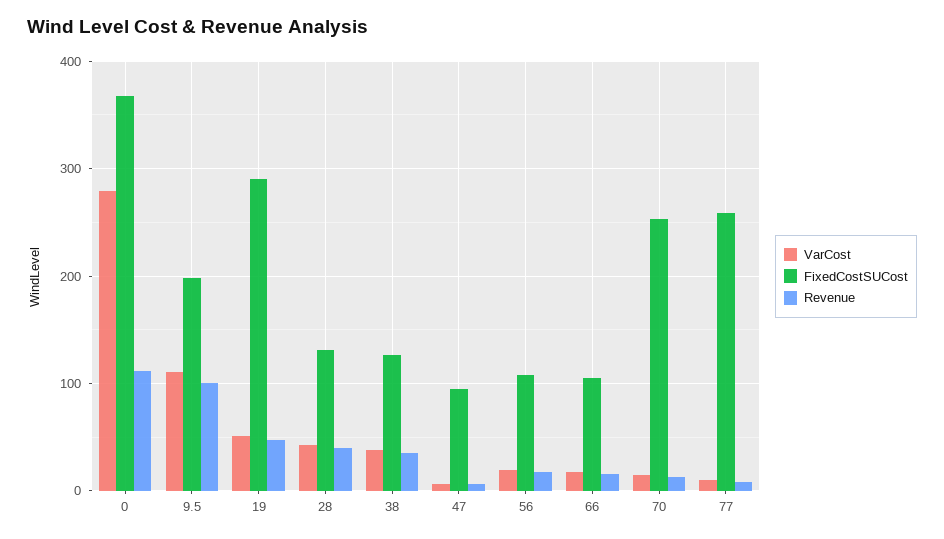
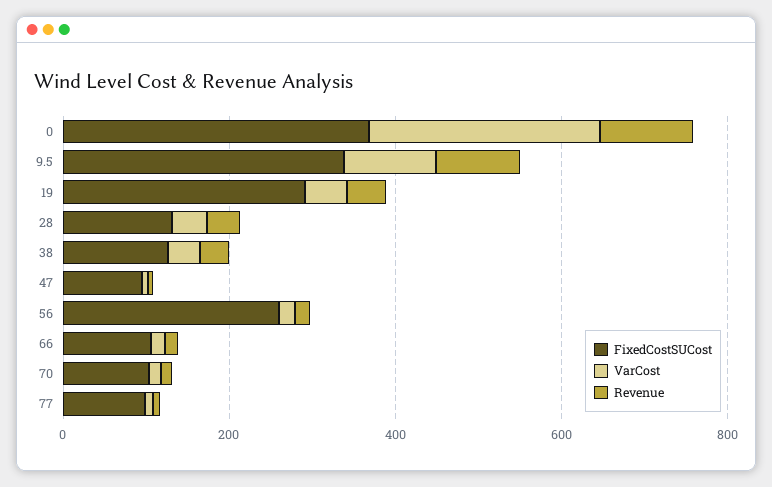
FixedCostSUCost, 9.5: 200 -> 350
FixedCostSUCost, 56: 110 -> 250
FixedCostSUCost, 70: 250 -> 100
FixedCostSUCost, 77: 260 -> 100

